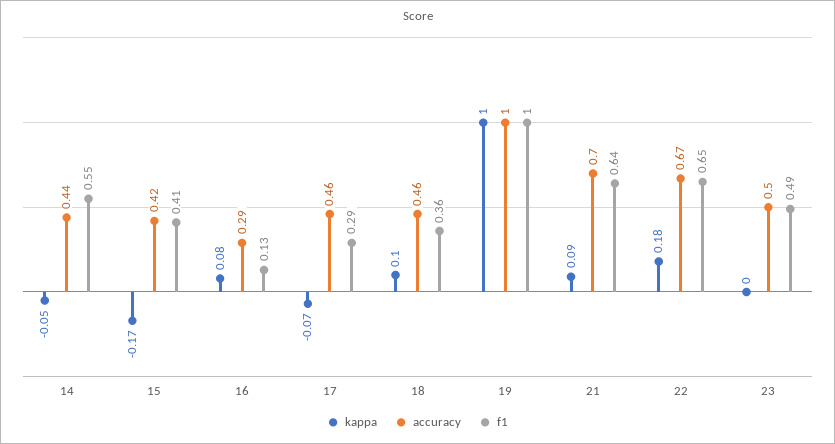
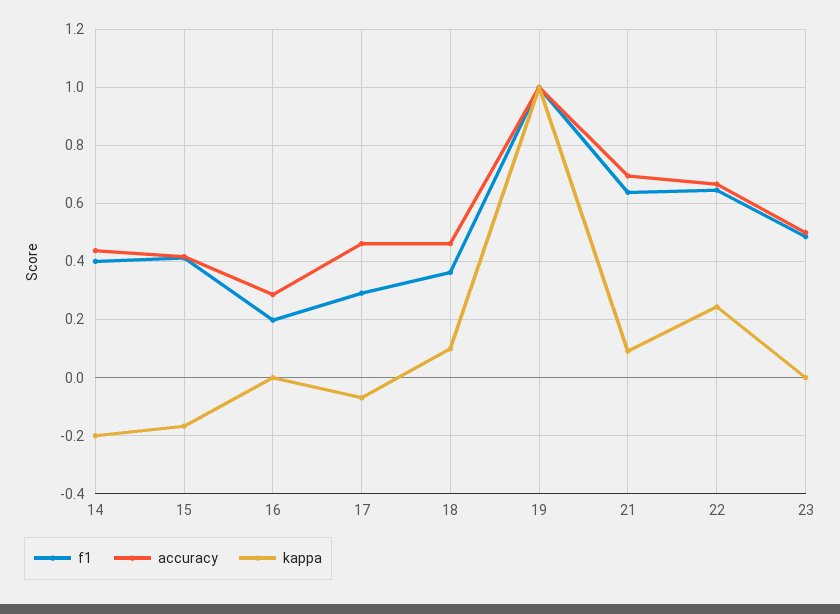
kappa, 14: -0.05 -> -0.2
f1, 14: 0.55 -> 0.4
kappa, 16: 0.08 -> 0
f1, 16: 0.13 -> 0.2
kappa, 22: 0.18 -> 0.25

